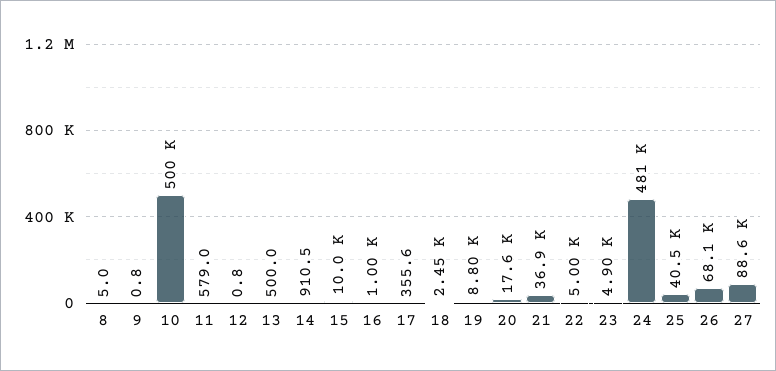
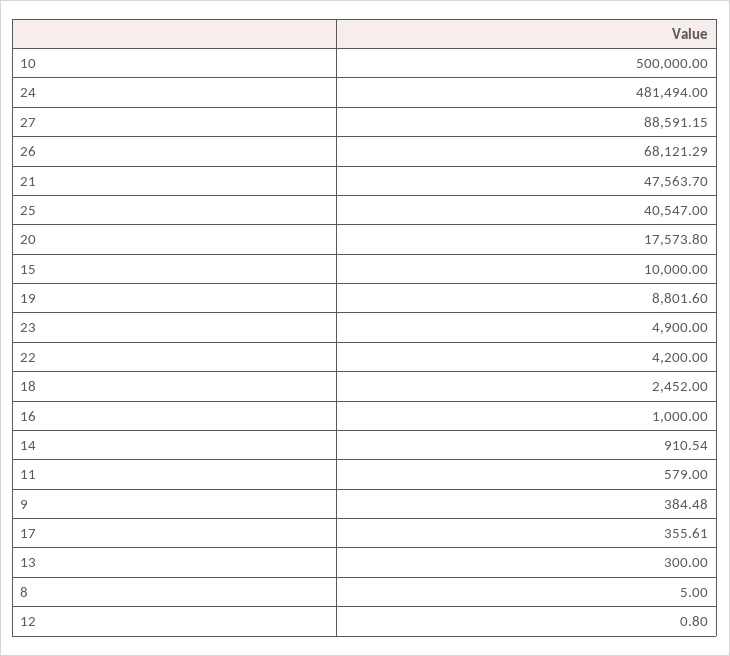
9: 0.8 -> 384.48
13: 500 -> 300
21: 36900 -> 47563.7
22: 5000 -> 4200

